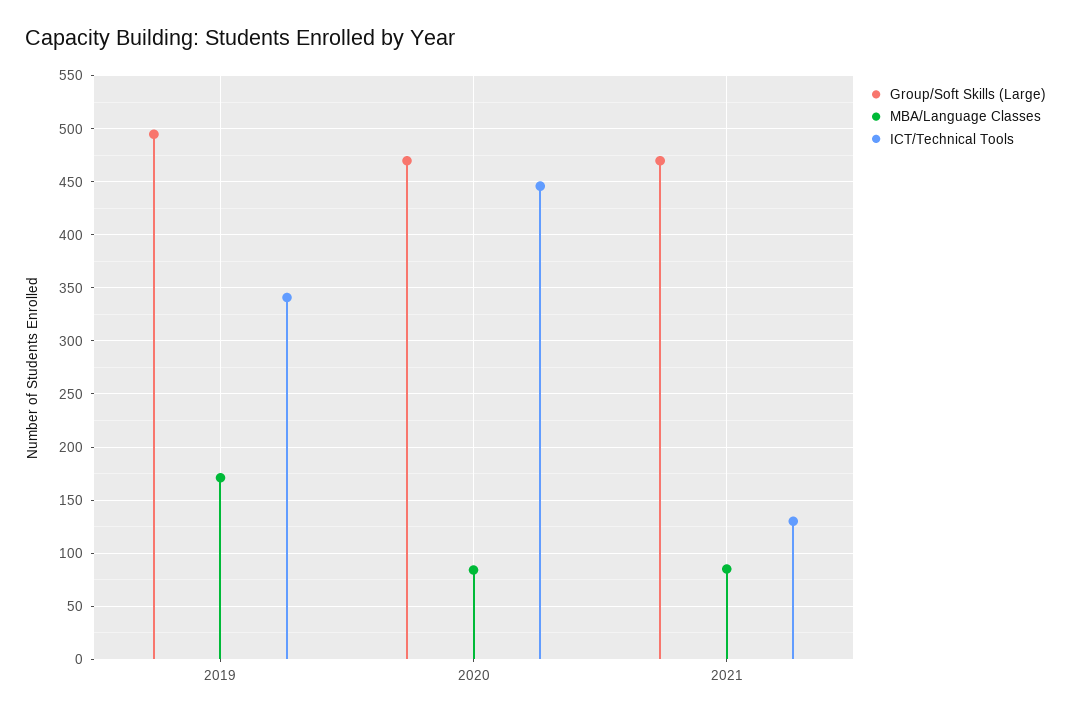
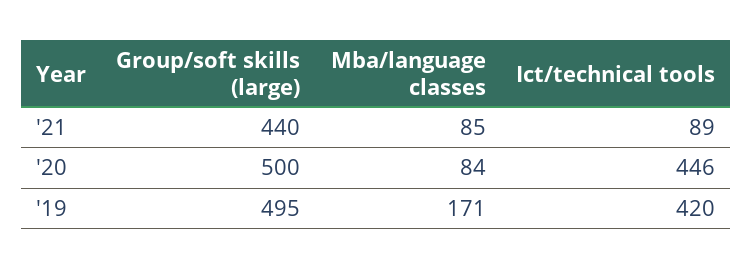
ICT/Technical Tools, 2019: 340 -> 420
Group/Soft Skills (Large), 2020: 470 -> 500
Group/Soft Skills (Large), 2021: 470 -> 440
ICT/Technical Tools, 2021: 130 -> 89

